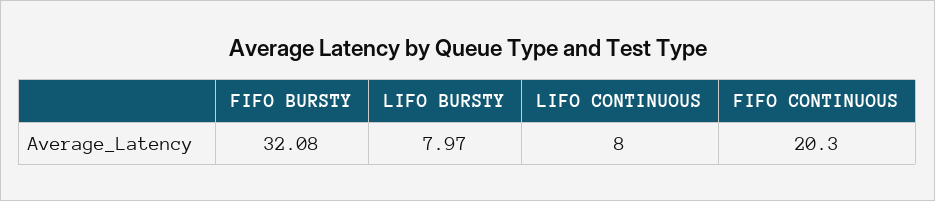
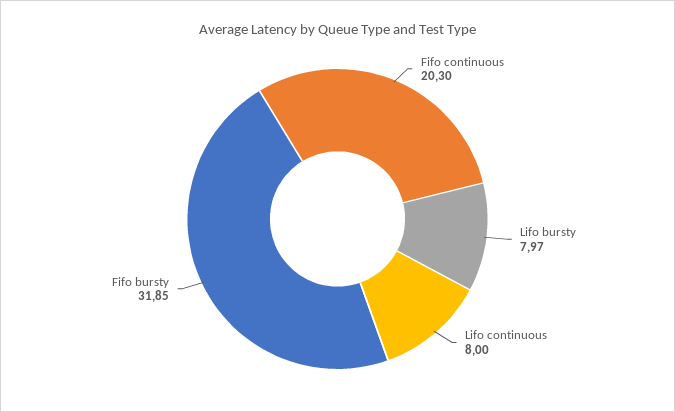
FIFO BURSTY: 32.08 -> 31.85

